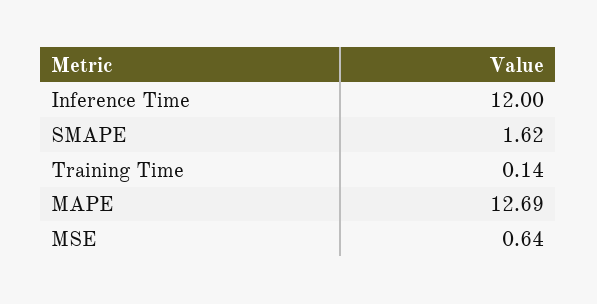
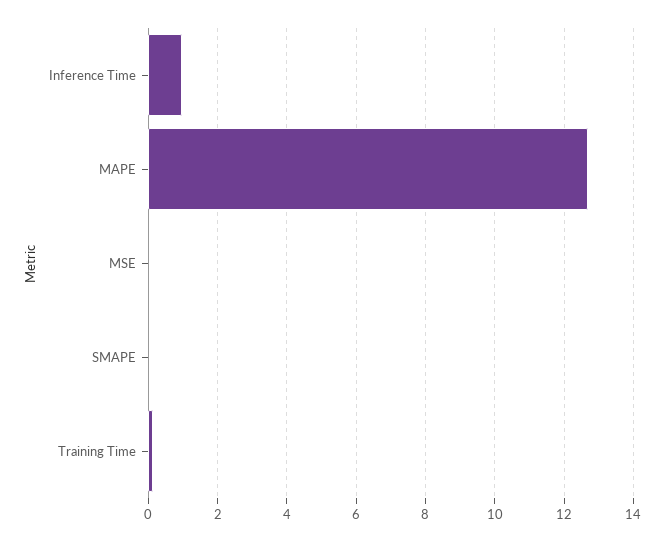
Inference Time: 12 -> 1
SMAPE: 1.62 -> 0
MSE: 0.64 -> 0

